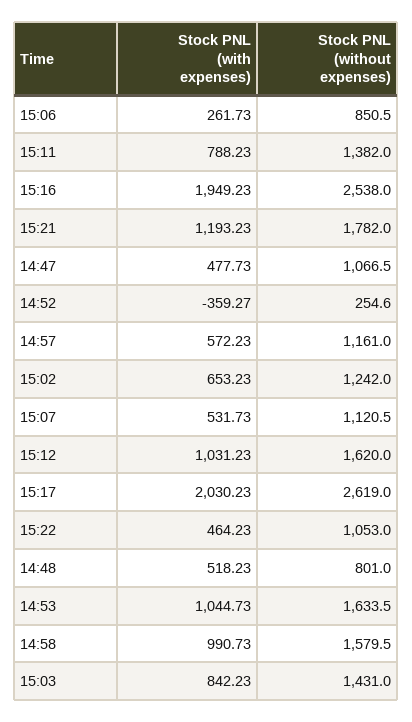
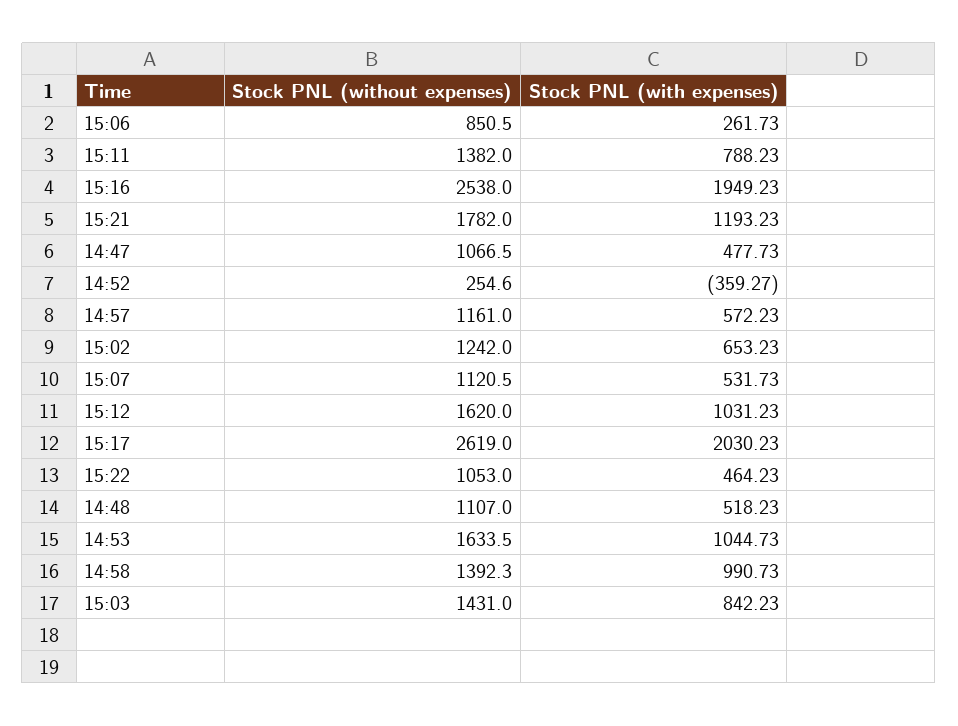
Stock PNL (without expenses), 14:48: 801 -> 1107
Stock PNL (without expenses), 14:58: 1579.5 -> 1392.3

